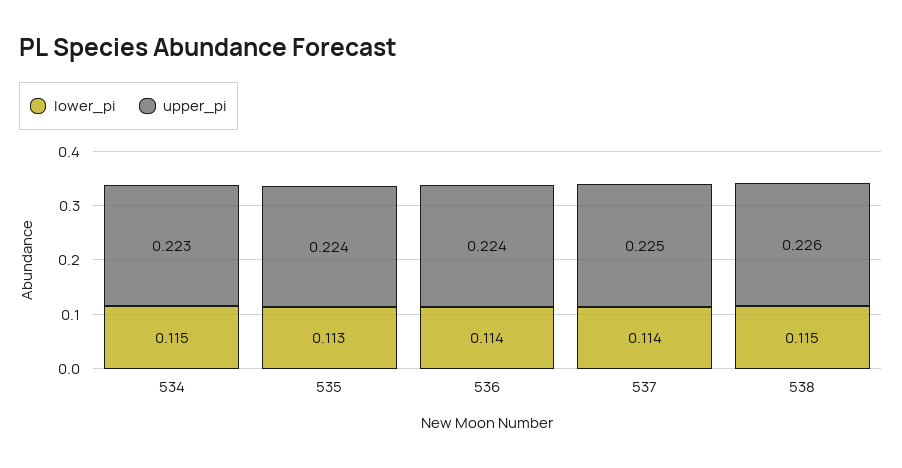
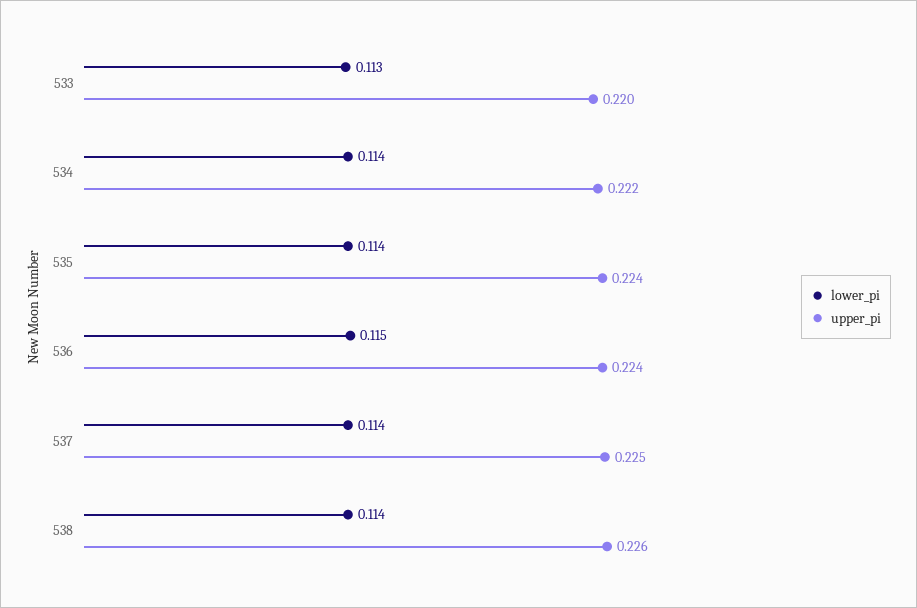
lower_pi, 534: 0.115 -> 0.114
upper_pi, 534: 0.223 -> 0.222
lower_pi, 535: 0.113 -> 0.114
lower_pi, 536: 0.114 -> 0.115
lower_pi, 538: 0.115 -> 0.114
lower_pi, 533: none -> 0.113
upper_pi, 533: none -> 0.22

